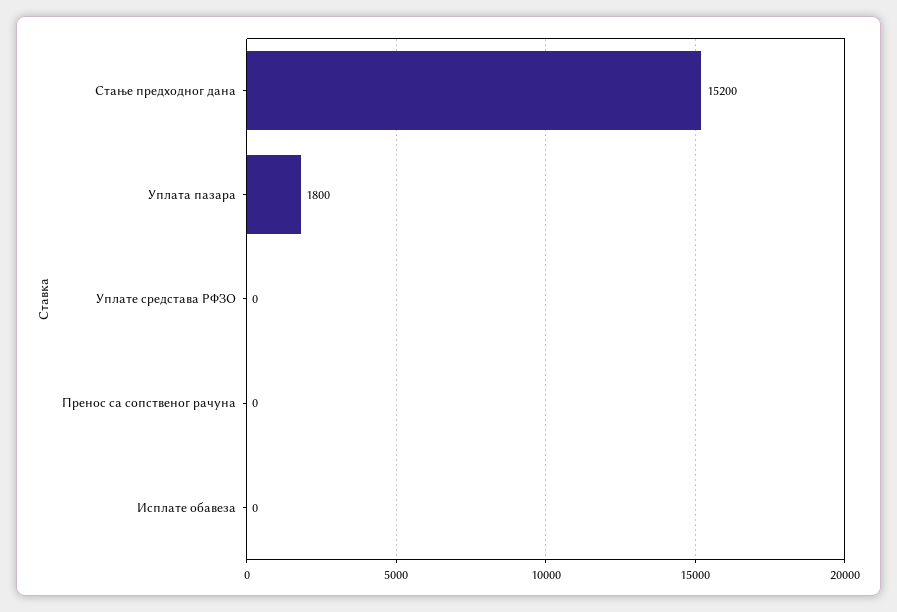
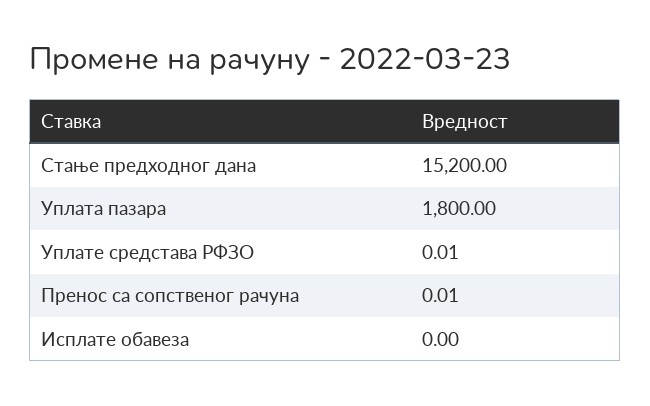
Уплате средстава РФЗО: 0 -> 0.01
Пренос са сопственог рачуна: 0 -> 0.01

